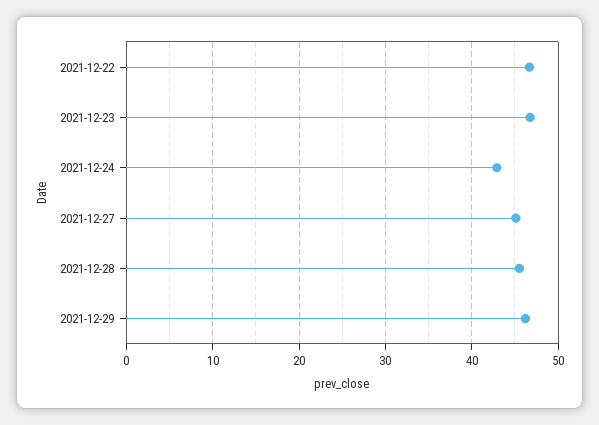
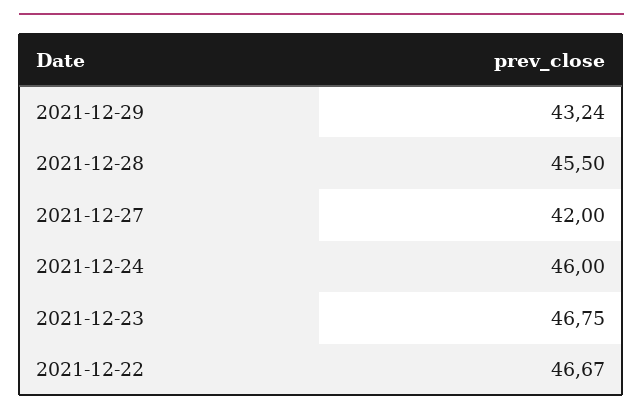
2021-12-24: 43 -> 46
2021-12-27: 45 -> 42
2021-12-29: 46 -> 43.24

